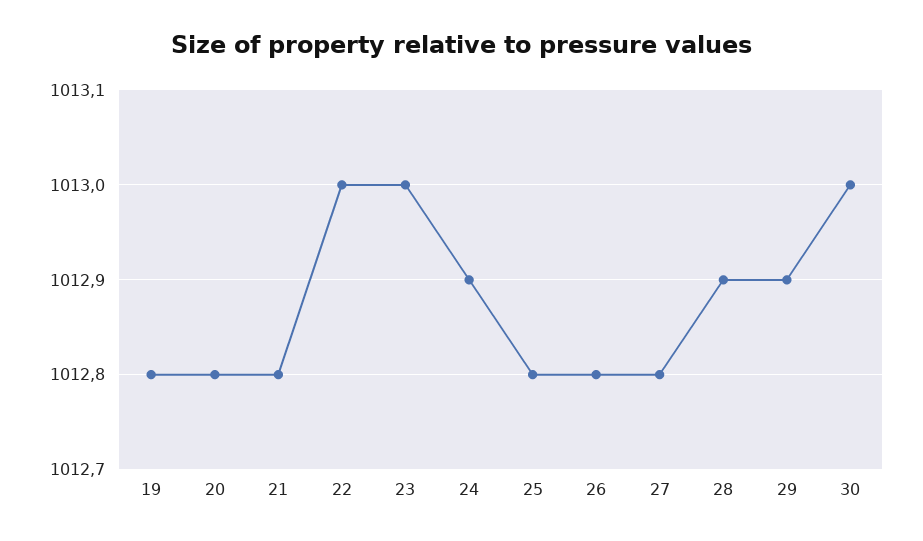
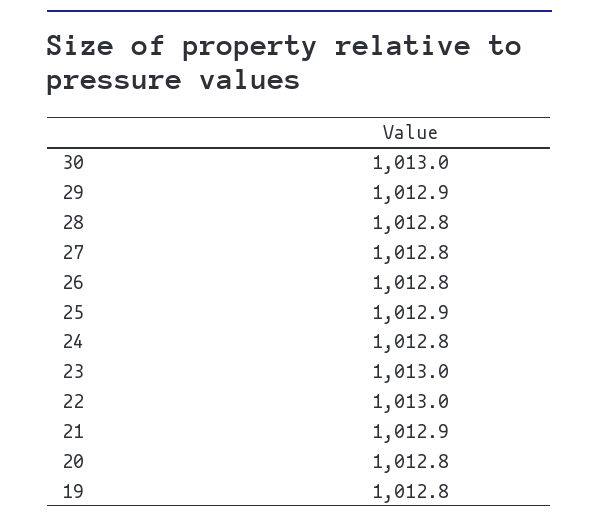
21: 1012.8 -> 1012.9
24: 1012.9 -> 1012.8
25: 1012.8 -> 1012.9
28: 1012.9 -> 1012.8

